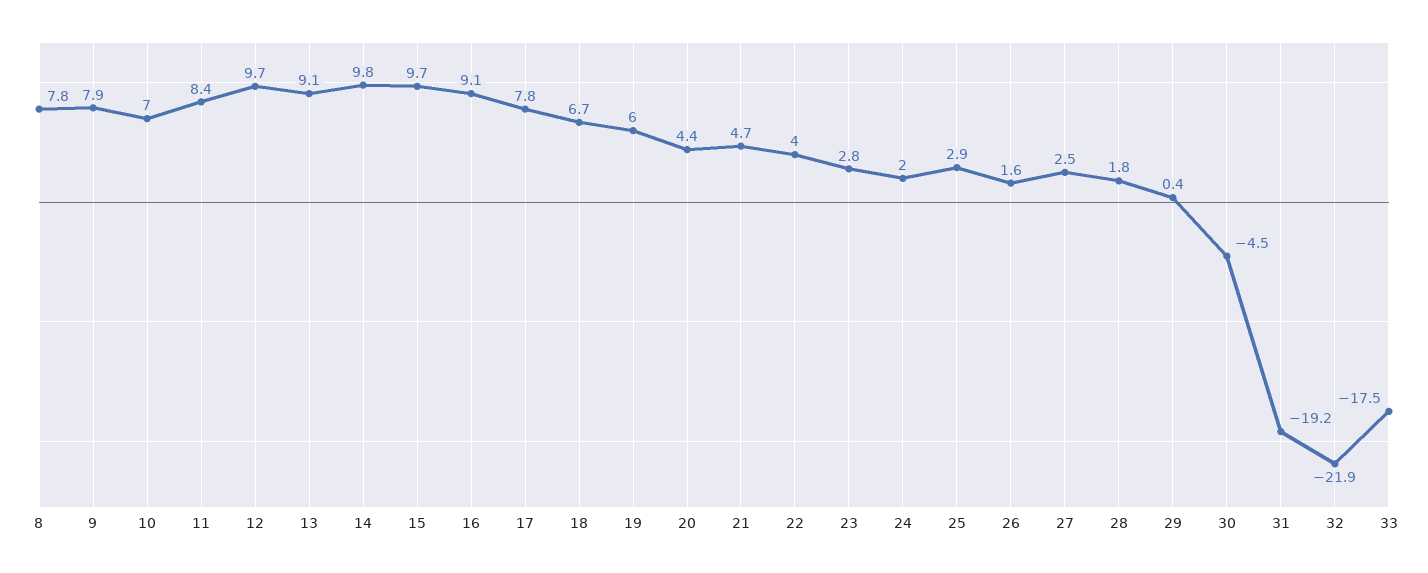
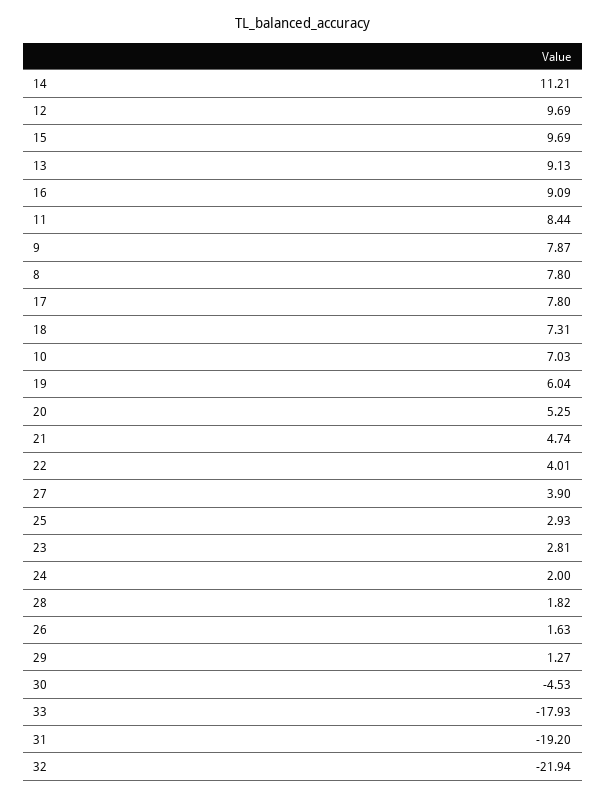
14: 9.8 -> 11.21
18: 6.7 -> 7.31
20: 4.4 -> 5.25
27: 2.5 -> 3.9
29: 0.4 -> 1.27
33: -17.5 -> -17.93

